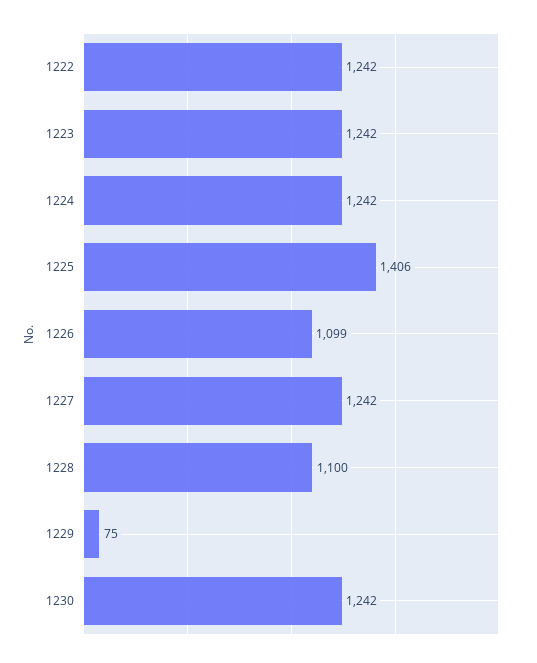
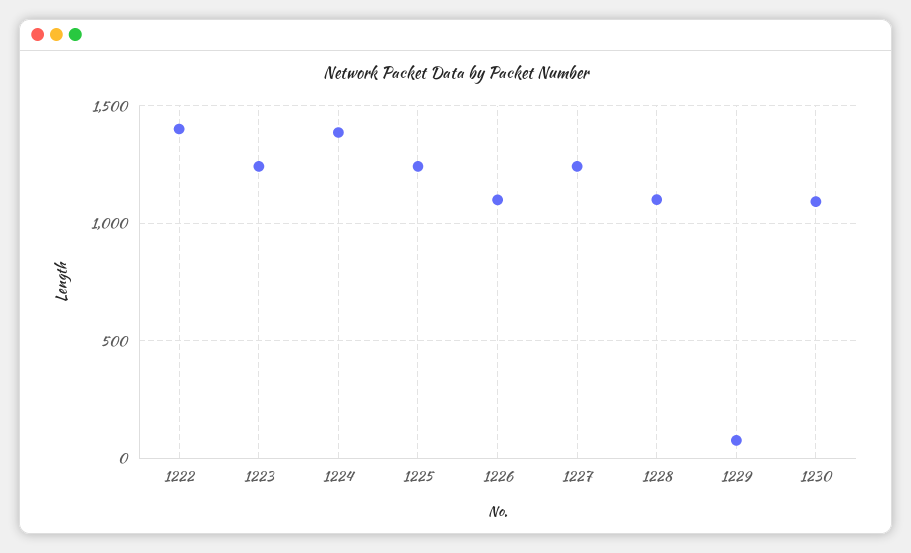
1222: 1242 -> 1400
1224: 1242 -> 1400
1225: 1406 -> 1250
1230: 1242 -> 1100

